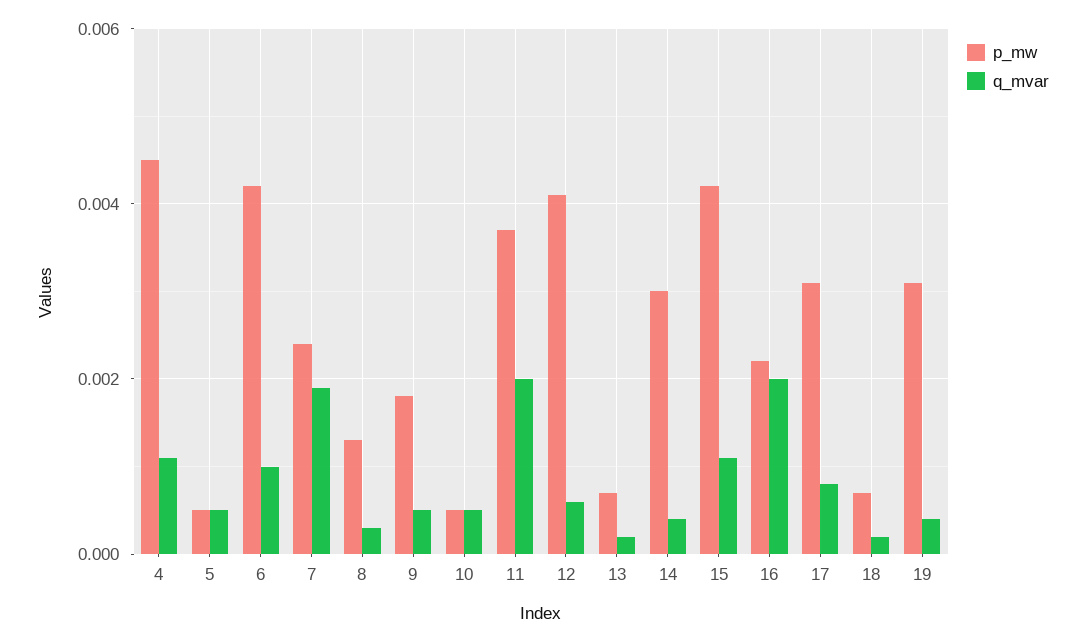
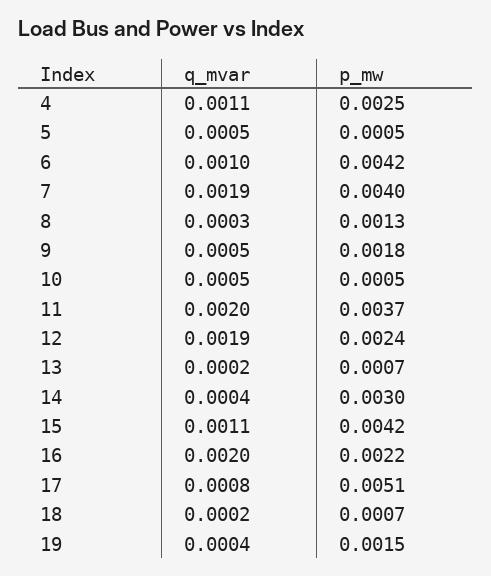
p_mw, 4: 0.0045 -> 0.0025
p_mw, 7: 0.0025 -> 0.004
p_mw, 12: 0.004 -> 0.0024
q_mvar, 12: 0.0005 -> 0.0019
p_mw, 17: 0.003 -> 0.0051
p_mw, 19: 0.003 -> 0.0015

